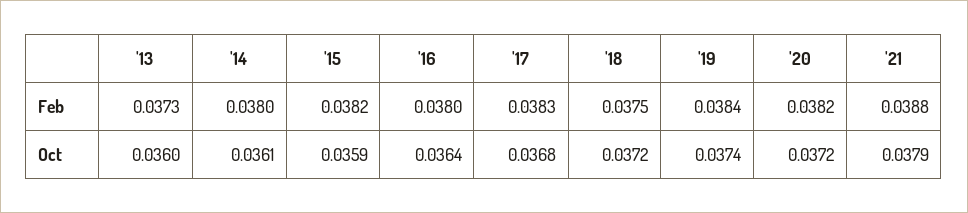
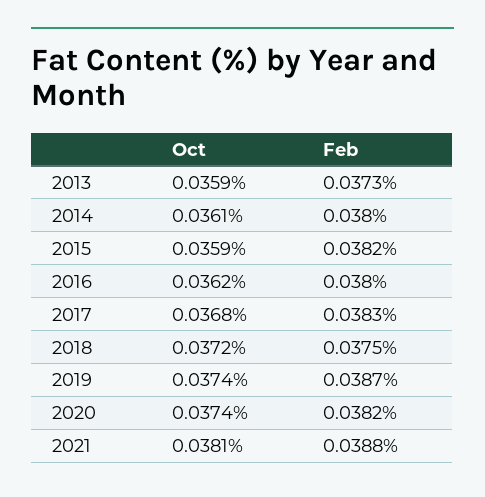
'19, Feb: 0.0384 -> 0.0387
'13, Oct: 0.036 -> 0.0359
'16, Oct: 0.0364 -> 0.0362
'20, Oct: 0.0372 -> 0.0374
'21, Oct: 0.0379 -> 0.0381

